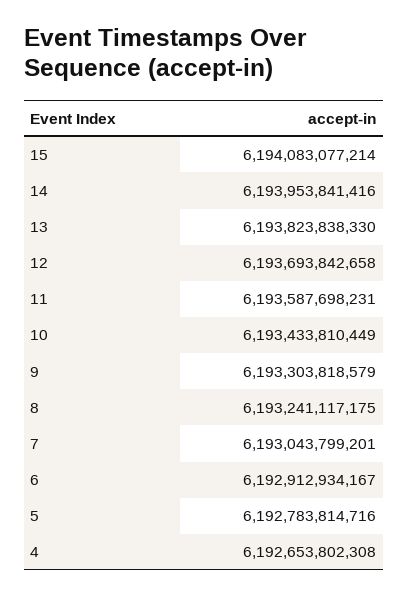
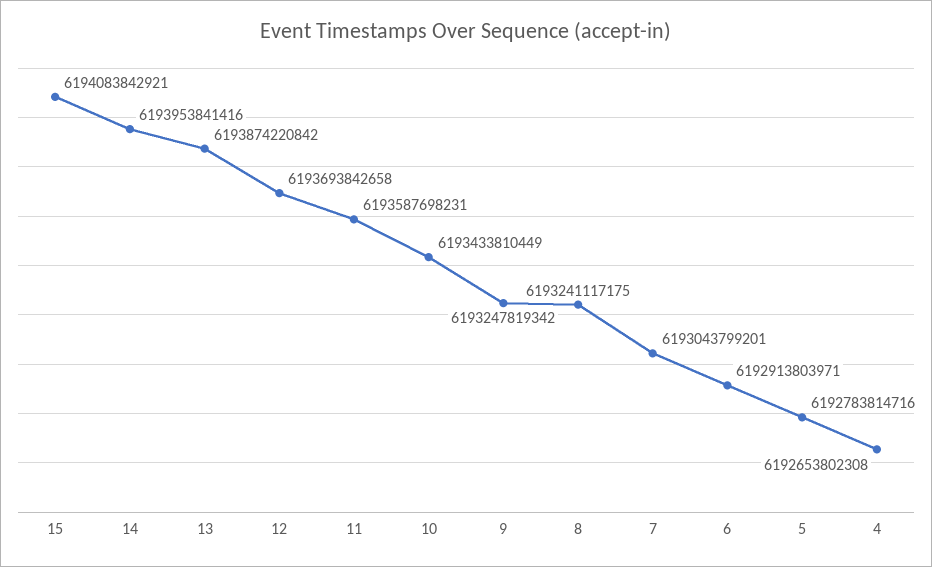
15: 6194083077214 -> 6194083842921
13: 6193823838330 -> 6193874220842
9: 6193303818579 -> 6193247819342
6: 6192912934167 -> 6192913803971

